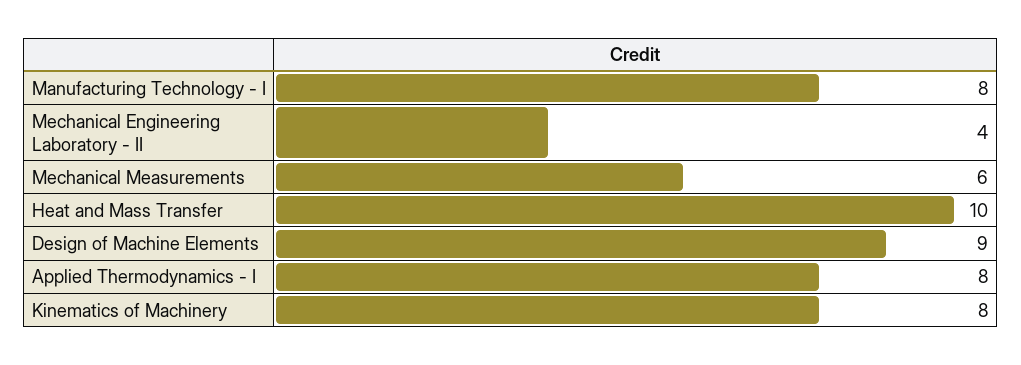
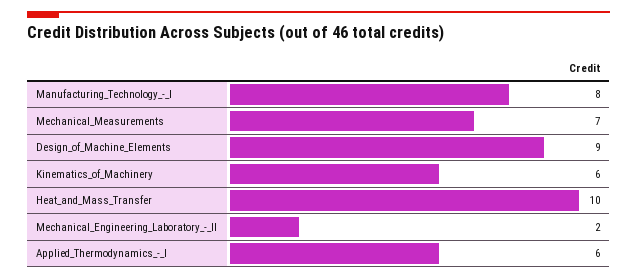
Mechanical Engineering Laboratory - II: 4 -> 2
Mechanical Measurements: 6 -> 7
Applied Thermodynamics - I: 8 -> 6
Kinematics of Machinery: 8 -> 6

